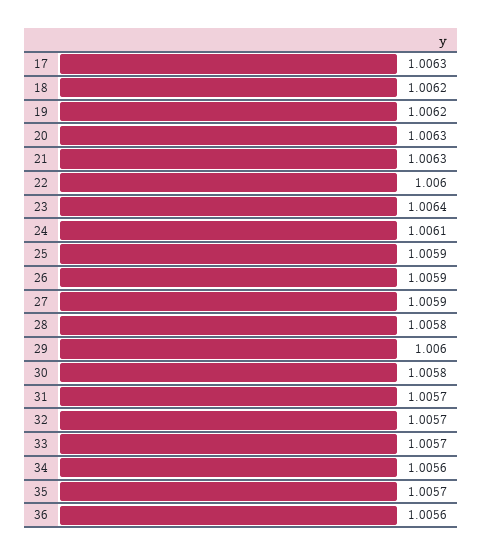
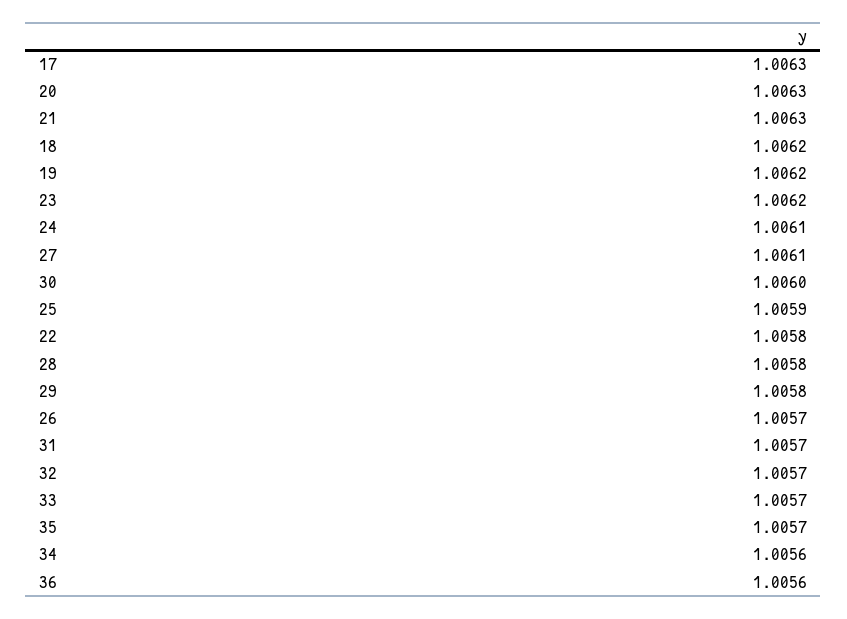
22: 1.006 -> 1.0058
23: 1.0064 -> 1.0062
26: 1.0059 -> 1.0057
27: 1.0059 -> 1.0061
29: 1.006 -> 1.0058
30: 1.0058 -> 1.006

